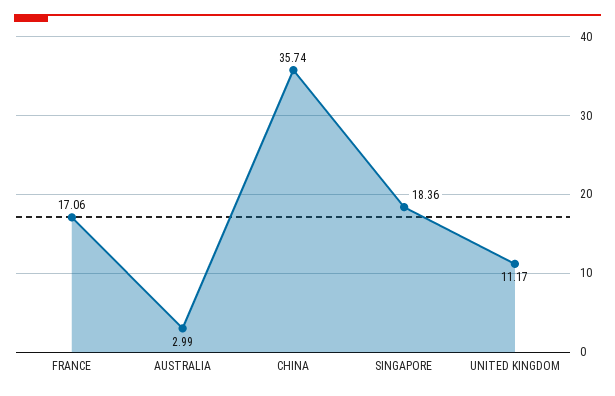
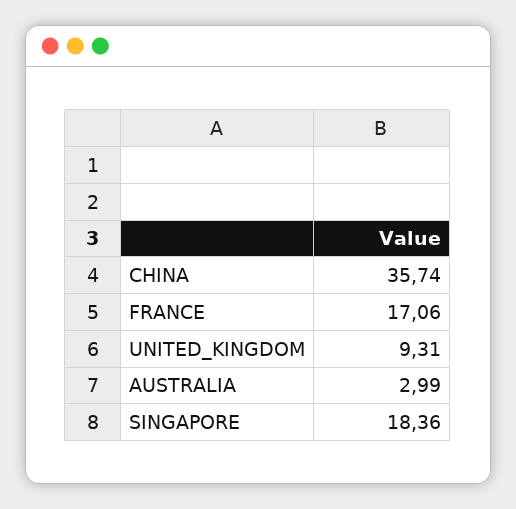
UNITED KINGDOM: 11.17 -> 9.31

